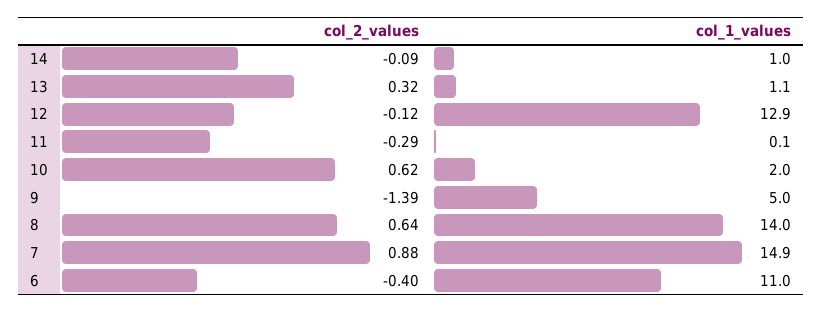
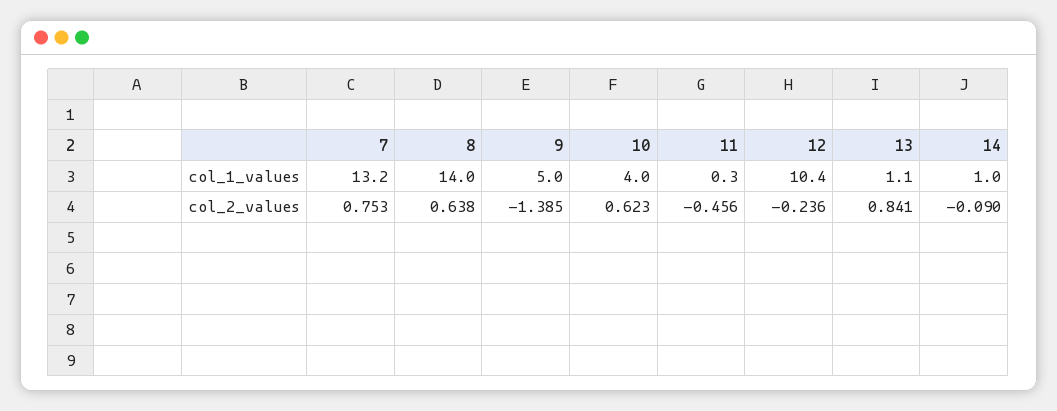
col_2_values, 13: 0.32 -> 0.841
col_2_values, 12: -0.12 -> -0.236
col_1_values, 12: 12.9 -> 10.4
col_2_values, 11: -0.29 -> -0.456
col_1_values, 11: 0.1 -> 0.3
col_1_values, 10: 2 -> 4
col_2_values, 7: 0.88 -> 0.753
col_1_values, 7: 14.9 -> 13.2
col_2_values, 6: -0.4 -> none
col_1_values, 6: 11 -> none

